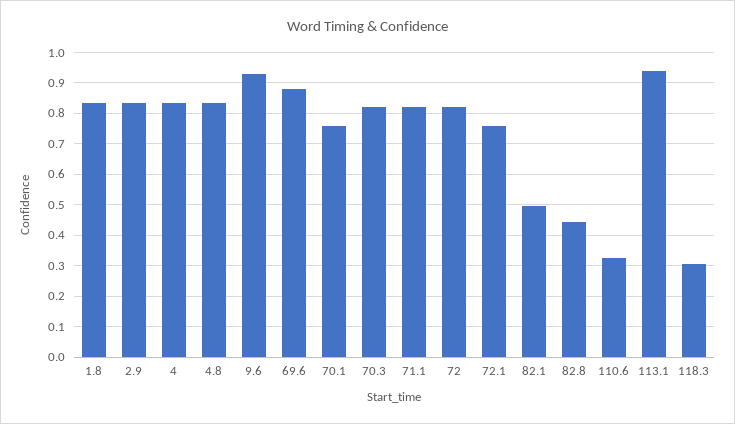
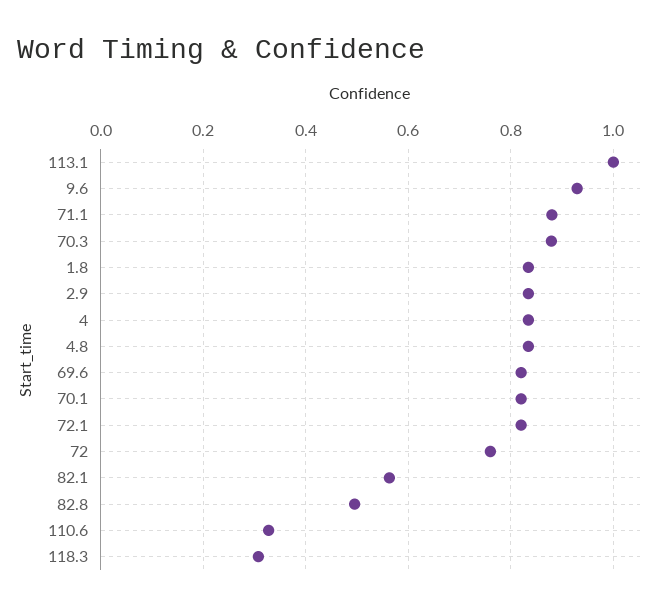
69.6: 0.88 -> 0.82
70.1: 0.76 -> 0.82
70.3: 0.82 -> 0.88
71.1: 0.82 -> 0.88
72: 0.82 -> 0.76
72.1: 0.76 -> 0.82
82.1: 0.5 -> 0.56
82.8: 0.44 -> 0.5
113.1: 0.94 -> 1

